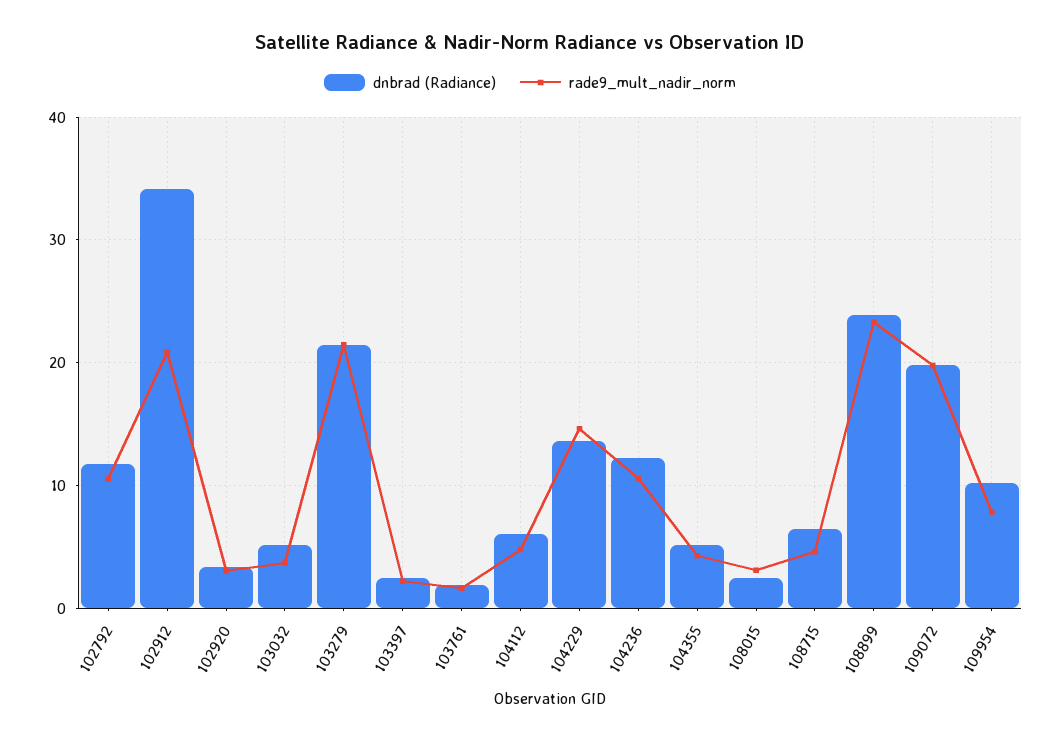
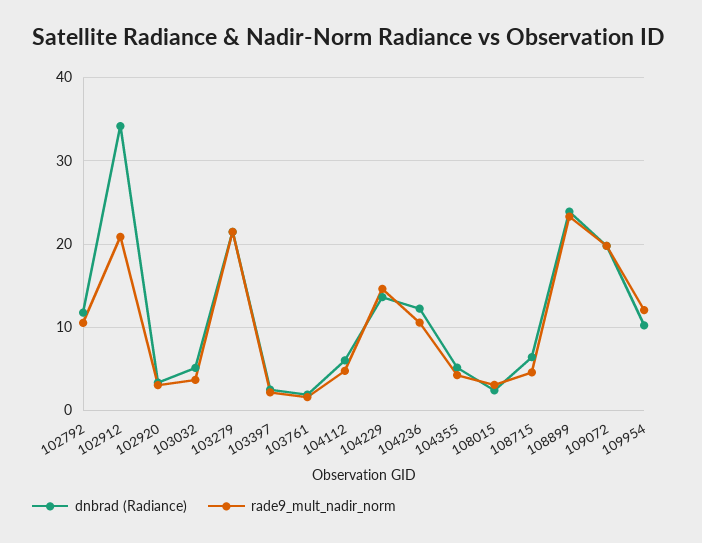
rade9_mult_nadir_norm, 109954: 8 -> 12

